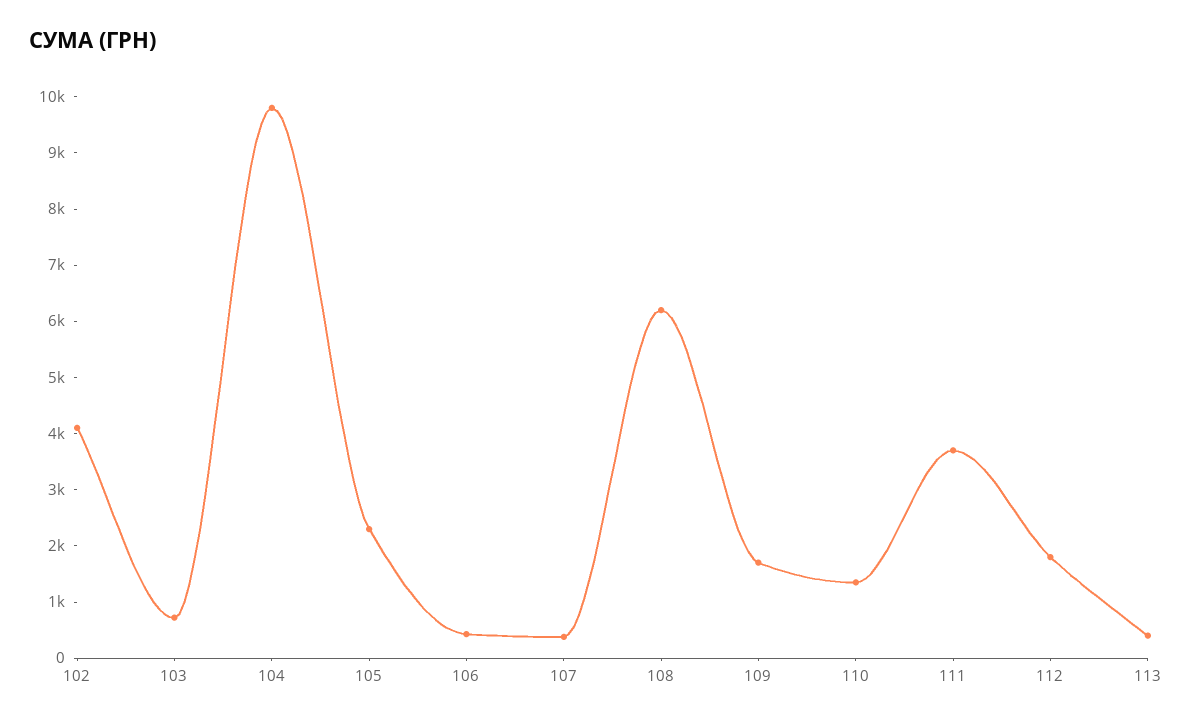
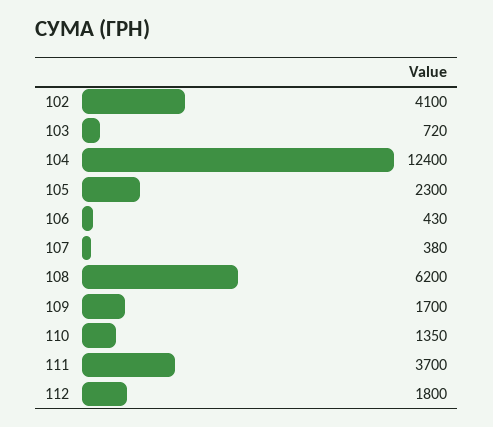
104: 9800 -> 12400
113: 400 -> none

